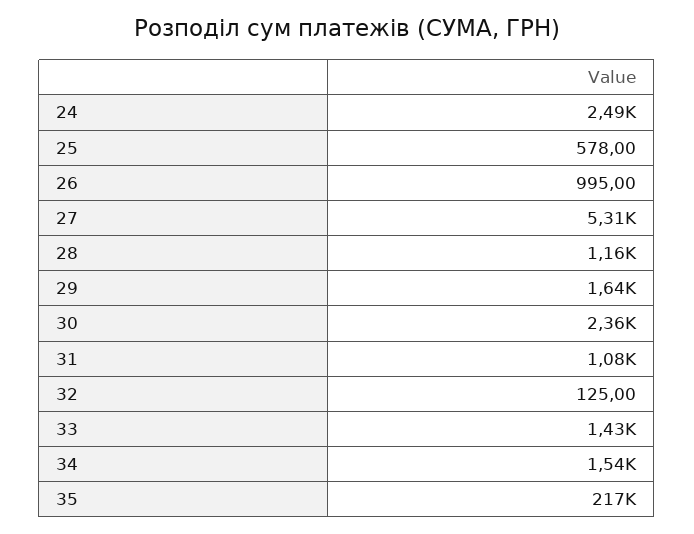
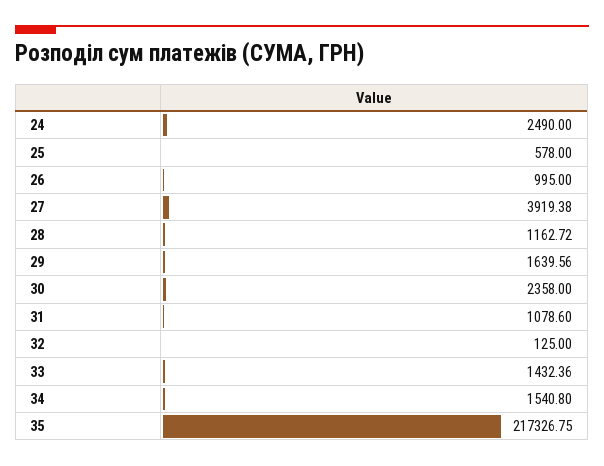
27: 5310 -> 3919.38

